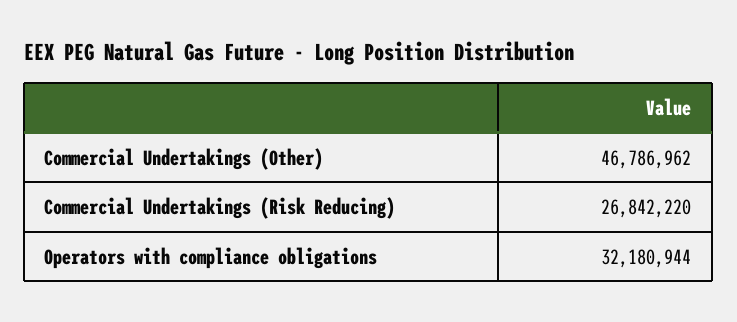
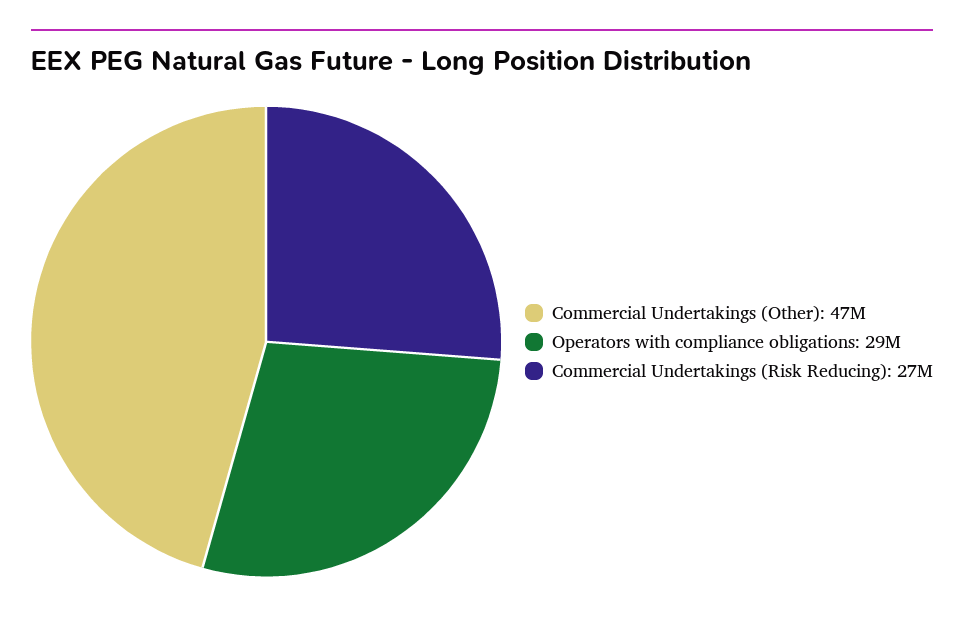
Operators with compliance obligations: 32180944 -> 29000000

